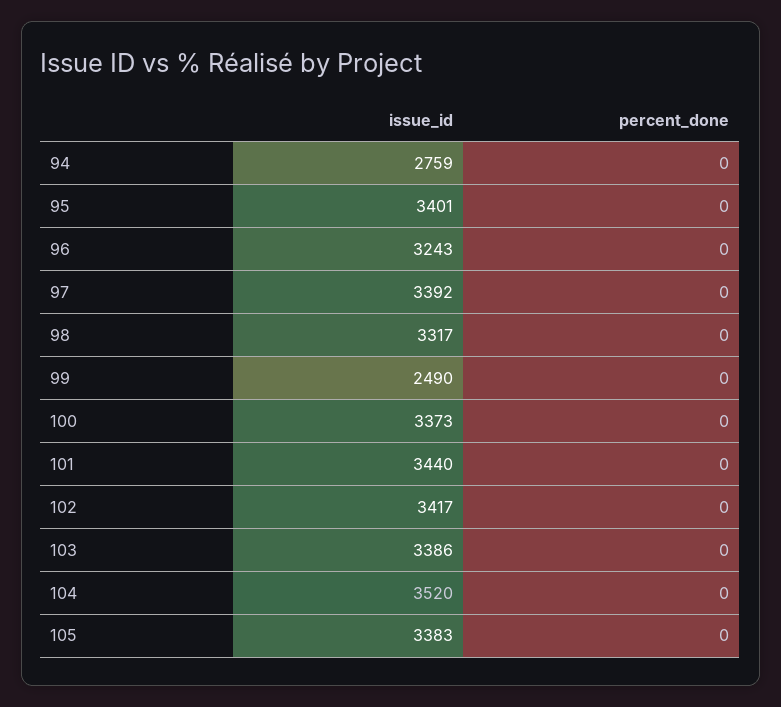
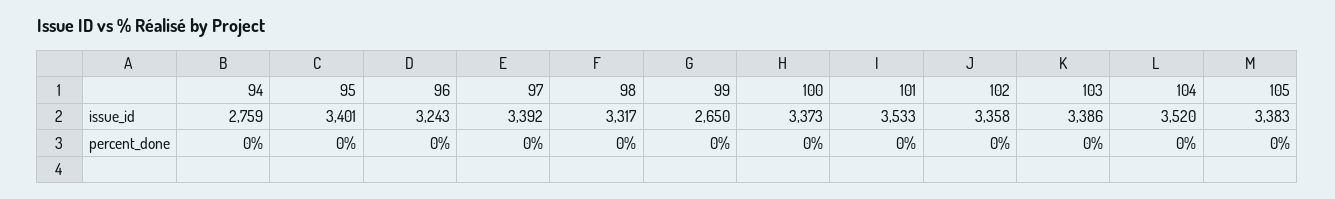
issue_id, 99: 2490 -> 2650
issue_id, 101: 3440 -> 3533
issue_id, 102: 3417 -> 3358

